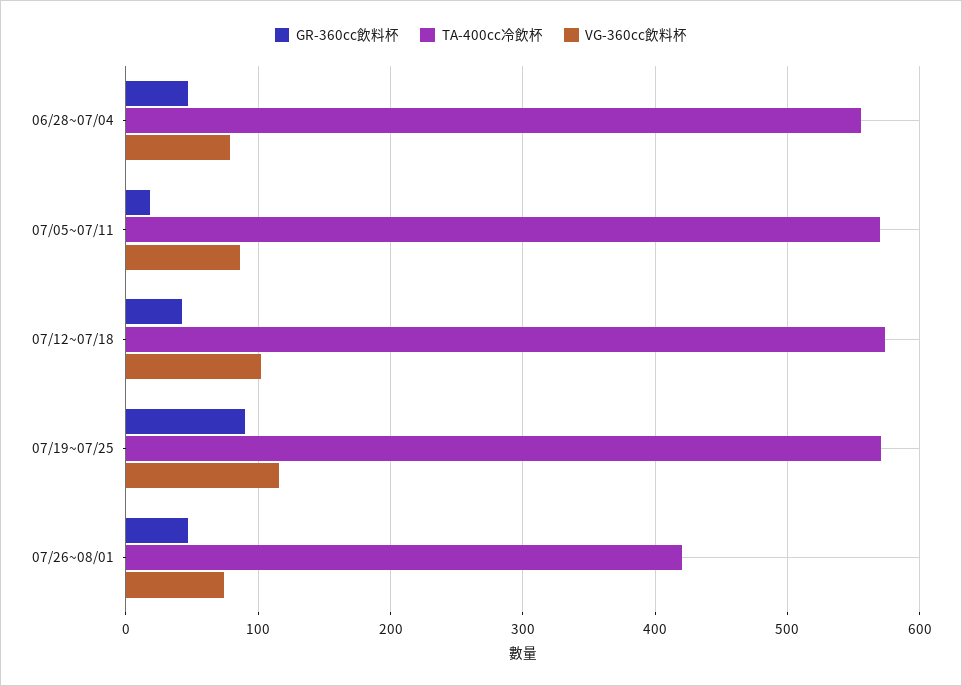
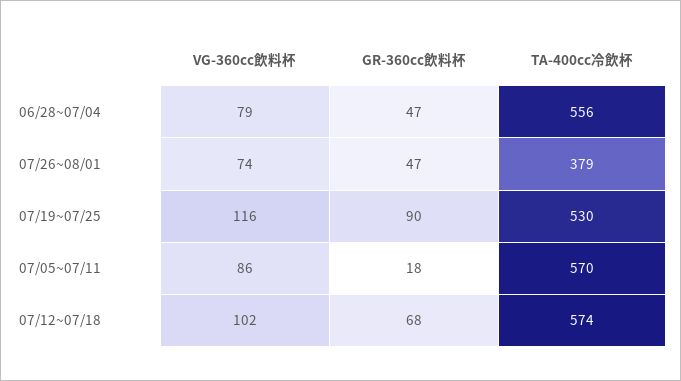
GR-360cc飲料杯, 07/12~07/18: 40 -> 68
TA-400cc冷飲杯, 07/19~07/25: 570 -> 530
TA-400cc冷飲杯, 07/26~08/01: 420 -> 379

